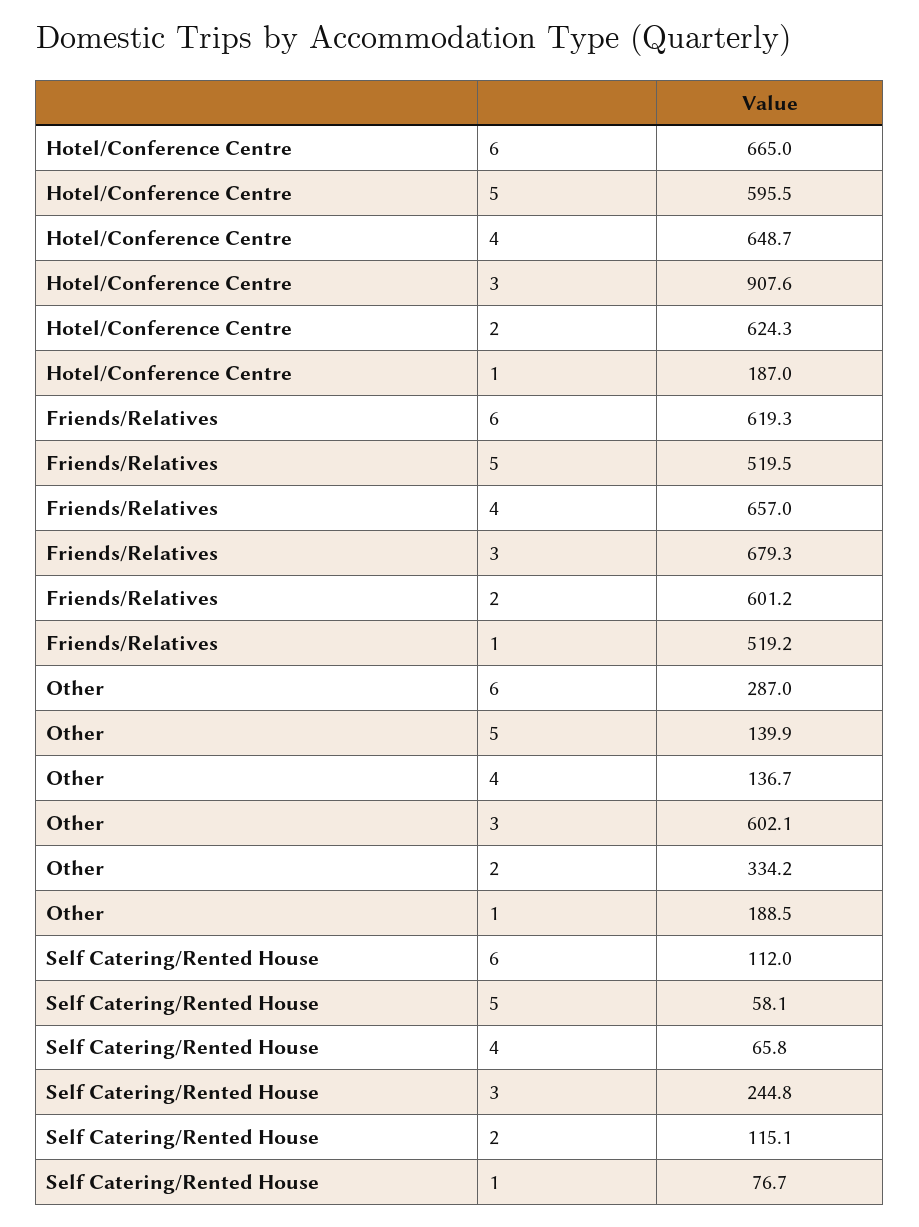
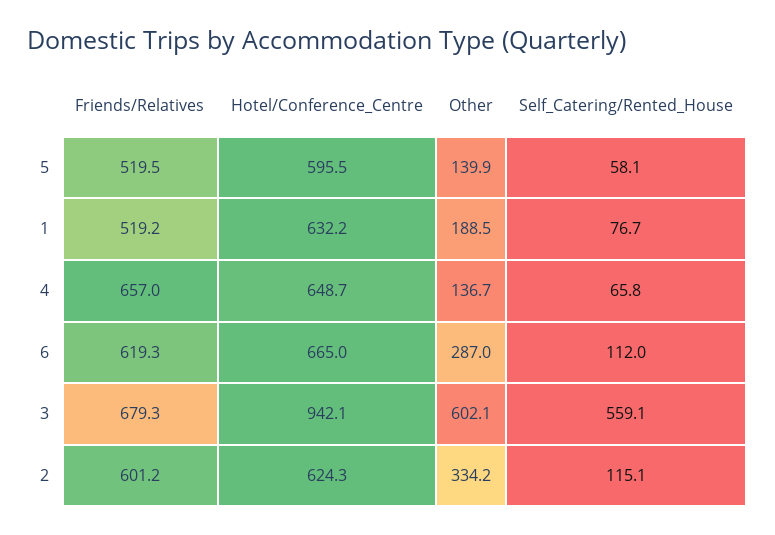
Hotel/Conference Centre, 3: 907.6 -> 942.1
Hotel/Conference Centre, 1: 187 -> 632.2
Self Catering/Rented House, 3: 244.8 -> 559.1

